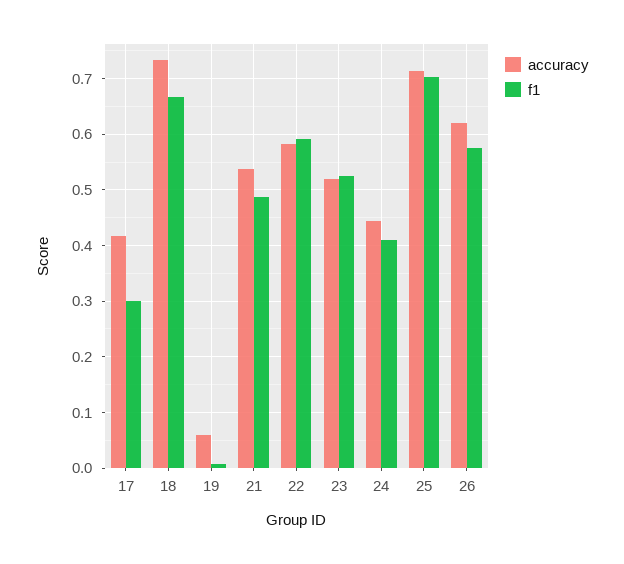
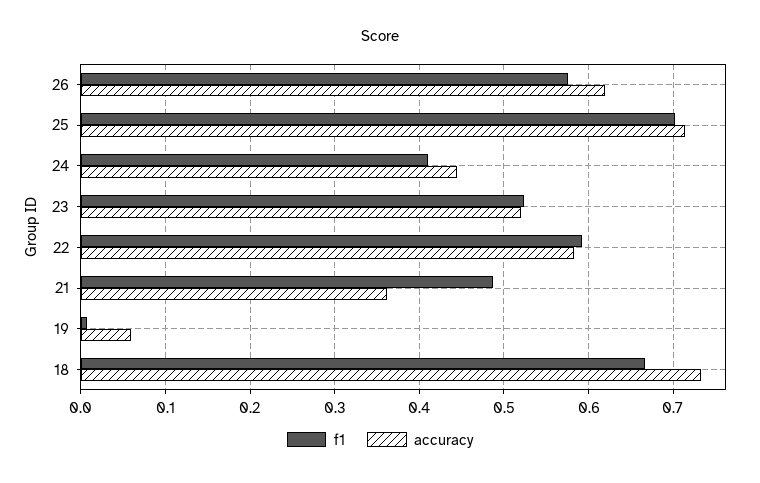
accuracy, 17: 0.42 -> none
f1, 17: 0.3 -> none
accuracy, 21: 0.54 -> 0.36

